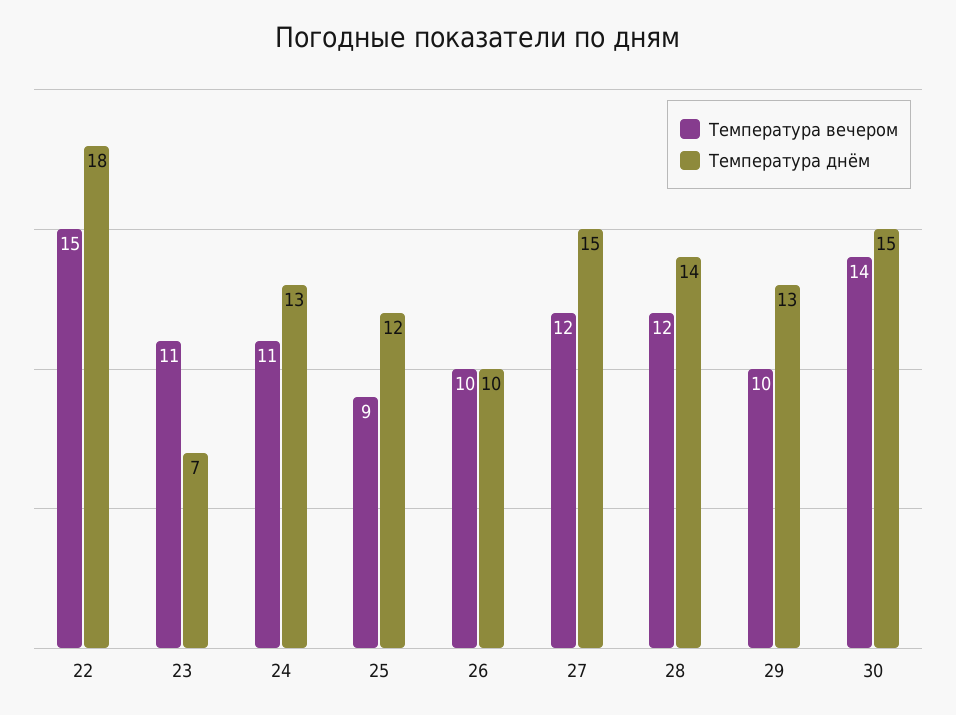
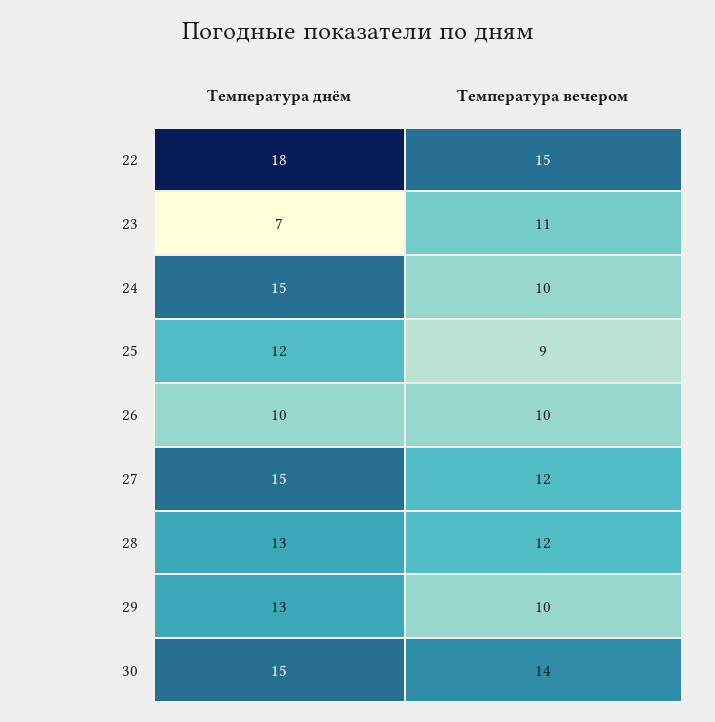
Температура вечером, 24: 11 -> 10
Температура днём, 24: 13 -> 15
Температура днём, 28: 14 -> 13

